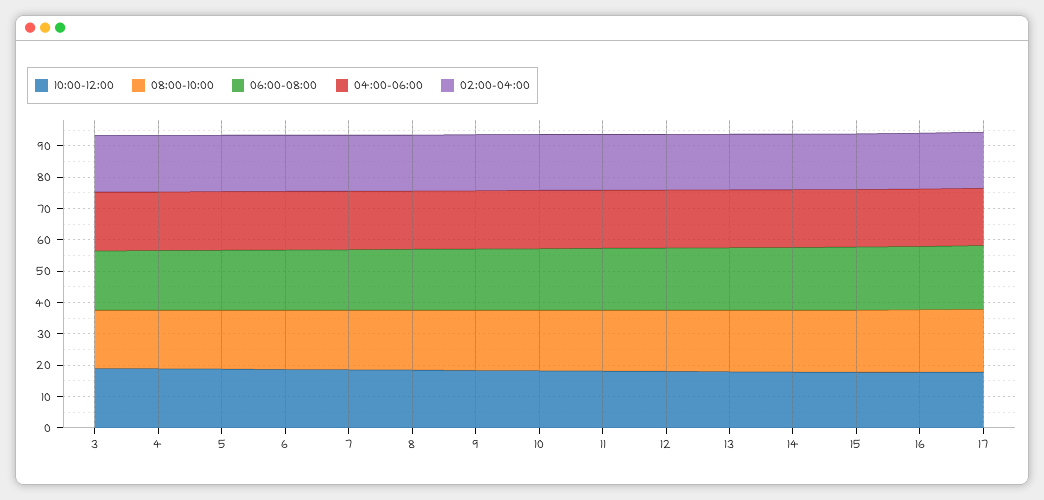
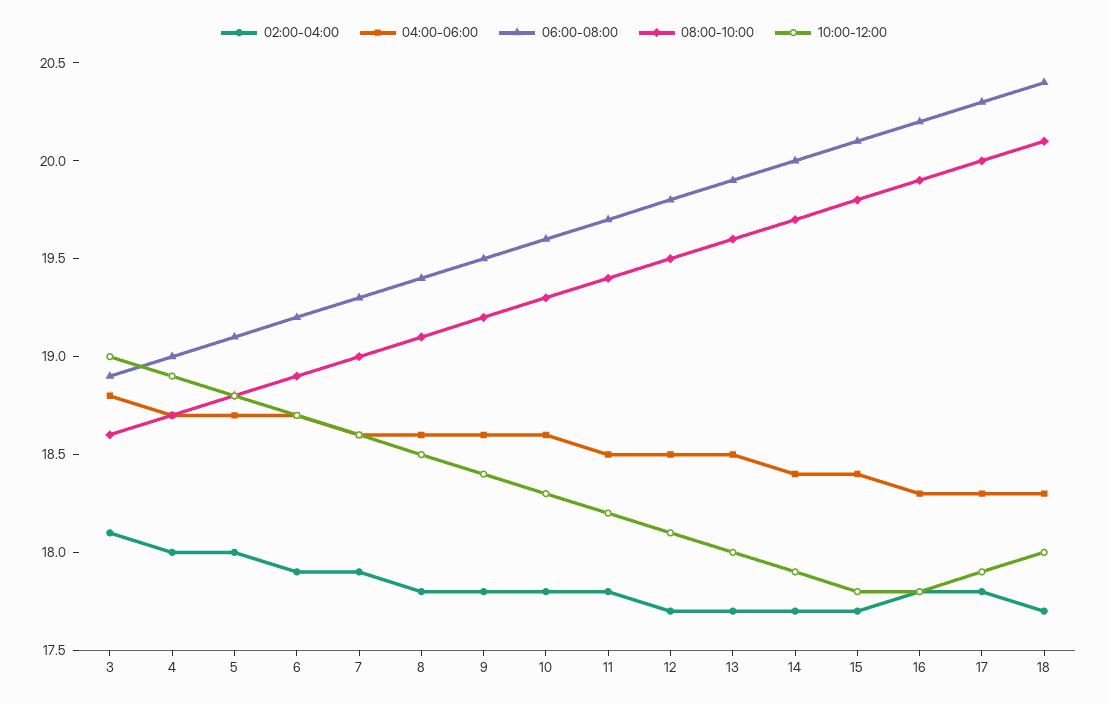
02:00-04:00, 18: none -> 17.7
04:00-06:00, 18: none -> 18.3
06:00-08:00, 18: none -> 20.4
08:00-10:00, 18: none -> 20.1
10:00-12:00, 18: none -> 18

